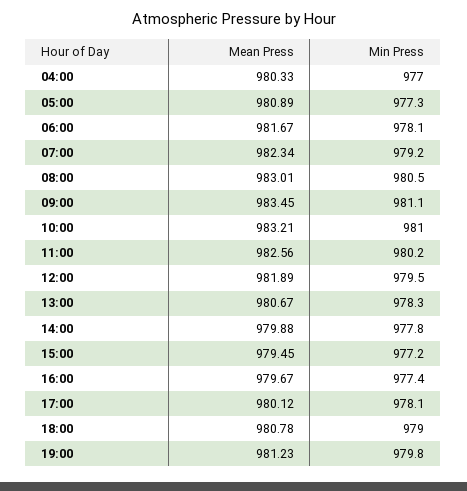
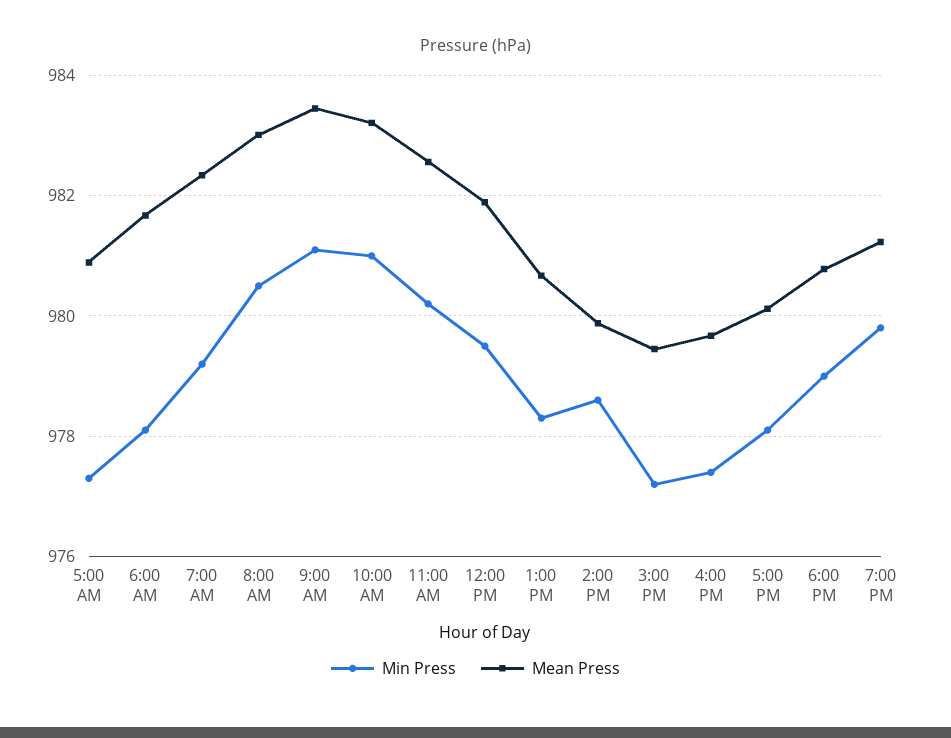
Mean Press, 04:00: 980.33 -> none
Min Press, 04:00: 977 -> none
Min Press, 14:00: 977.8 -> 978.6

